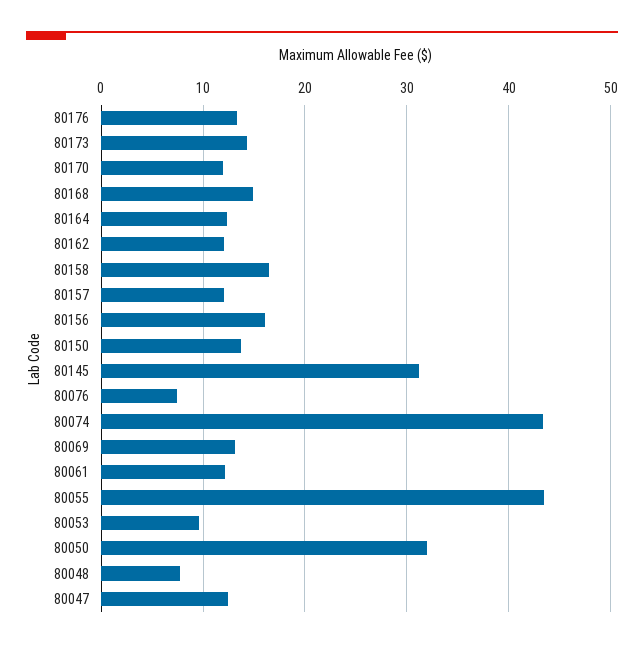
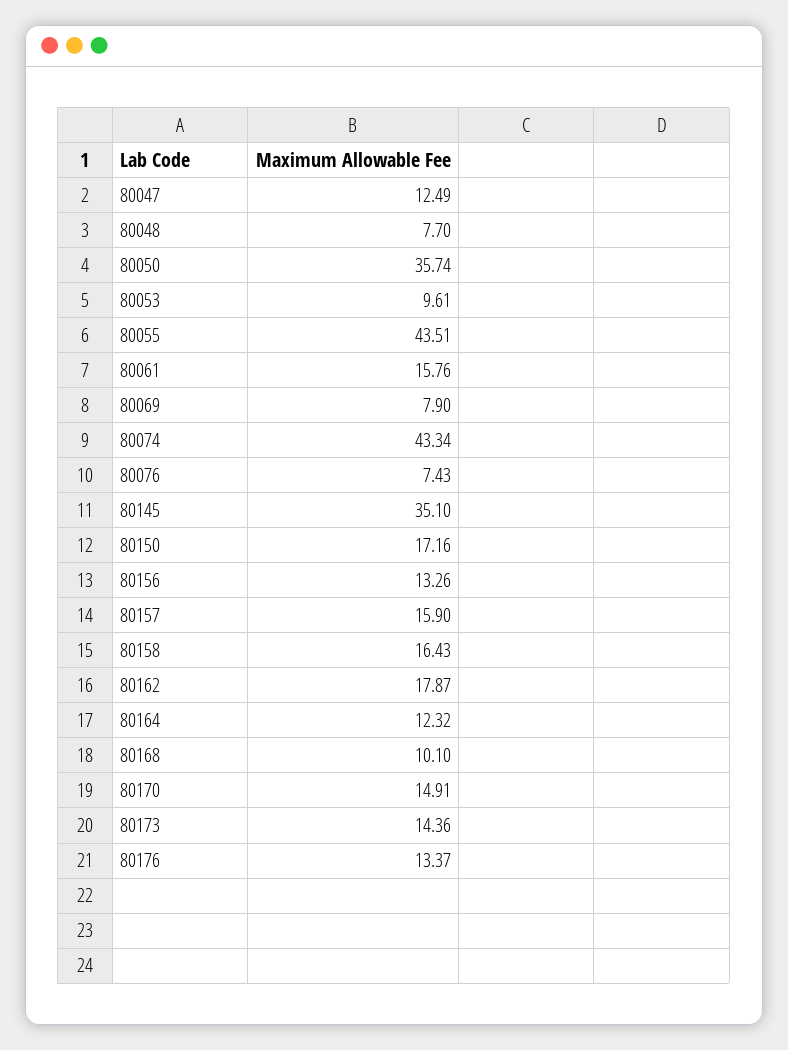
80170: 12 -> 14.91
80168: 15 -> 10.1
80162: 12 -> 17.87
80157: 12 -> 15.9
80156: 16 -> 13.26
80150: 14 -> 17.16
80145: 31 -> 35.1
80069: 13 -> 7.9
80061: 12 -> 15.76
80050: 32 -> 35.74

